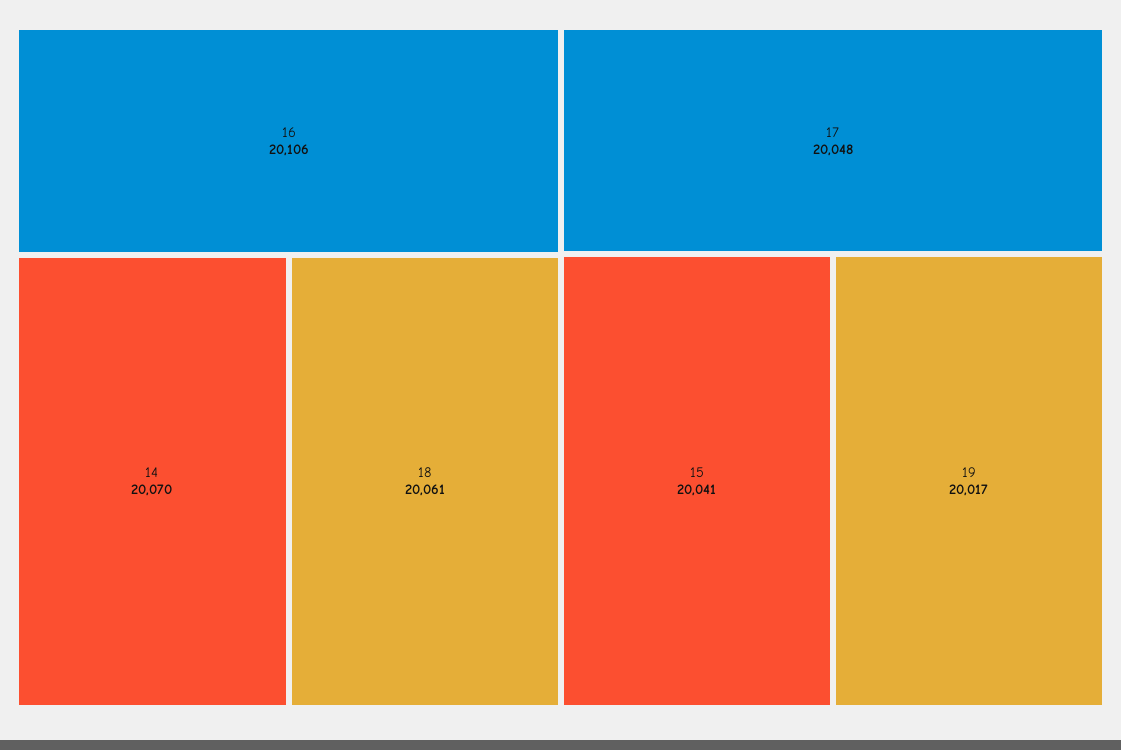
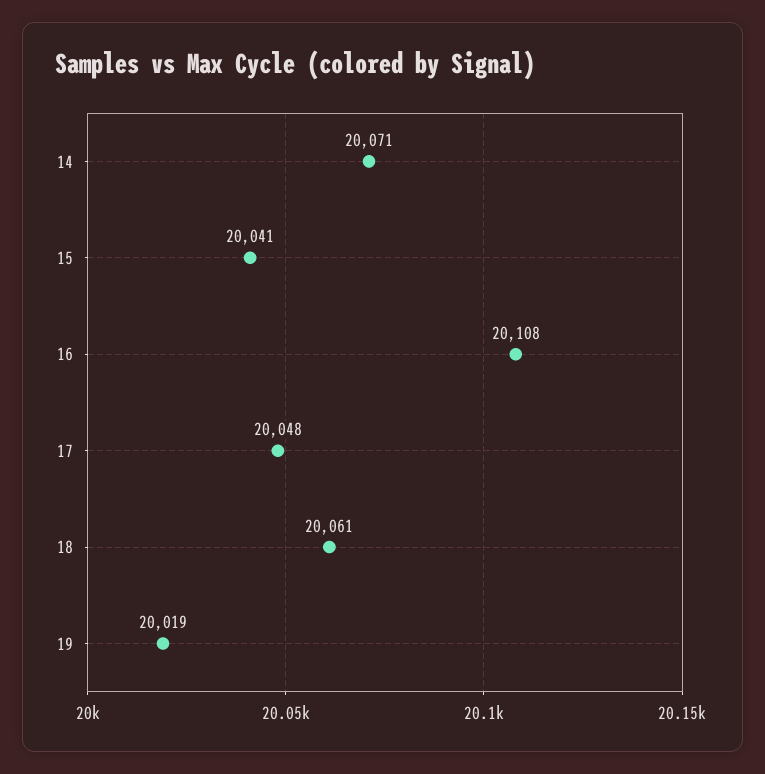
16: 20106 -> 20108
14: 20070 -> 20071
19: 20017 -> 20019

